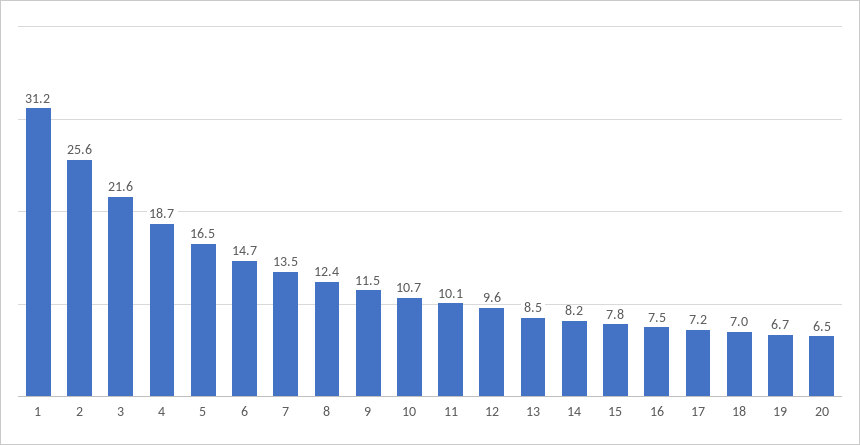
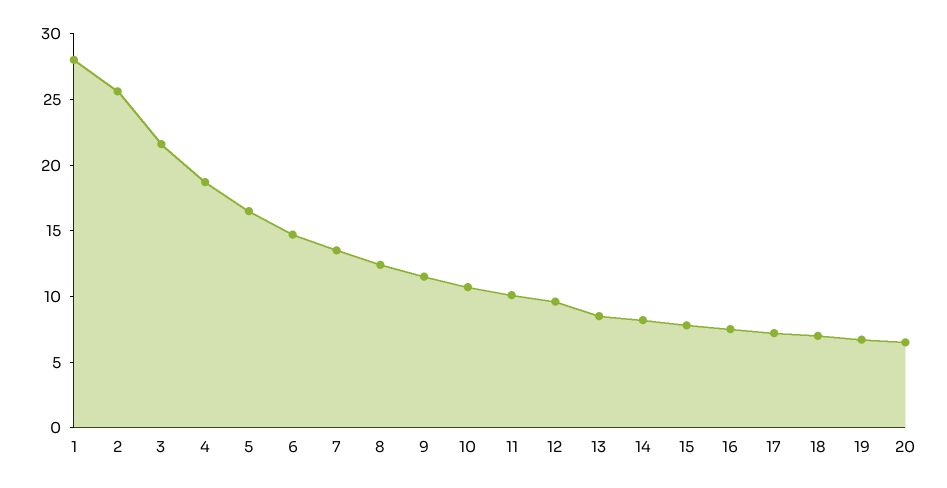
1: 31.2 -> 28

